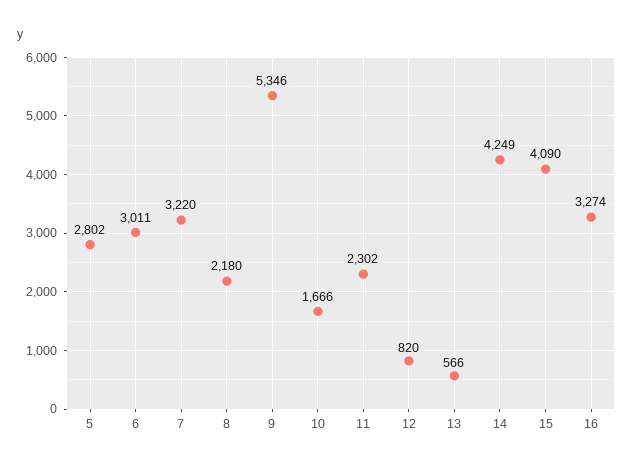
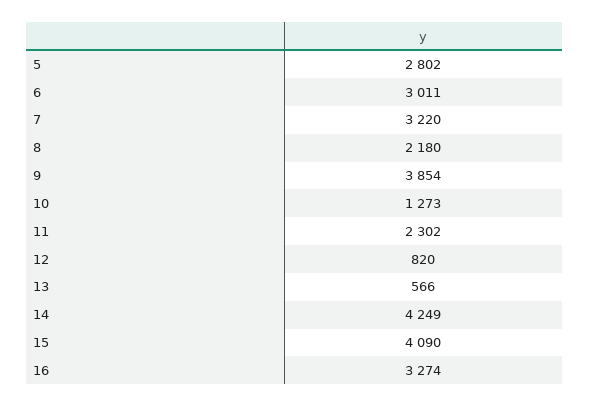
9: 5346 -> 3854
10: 1666 -> 1273

